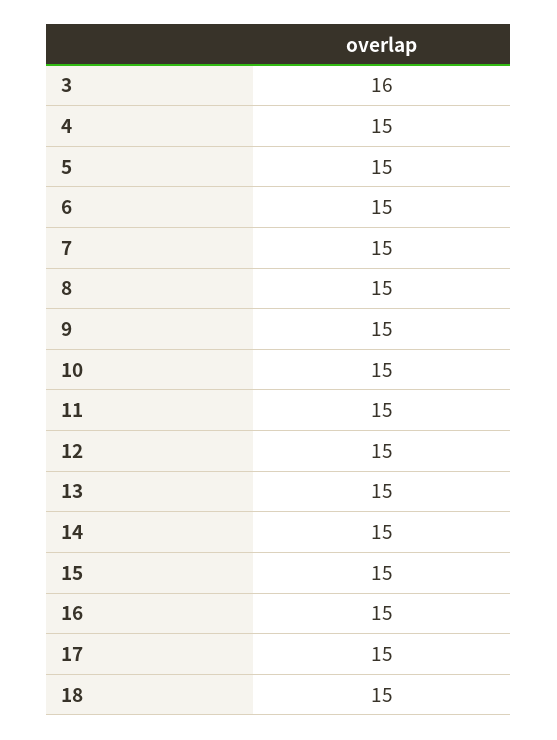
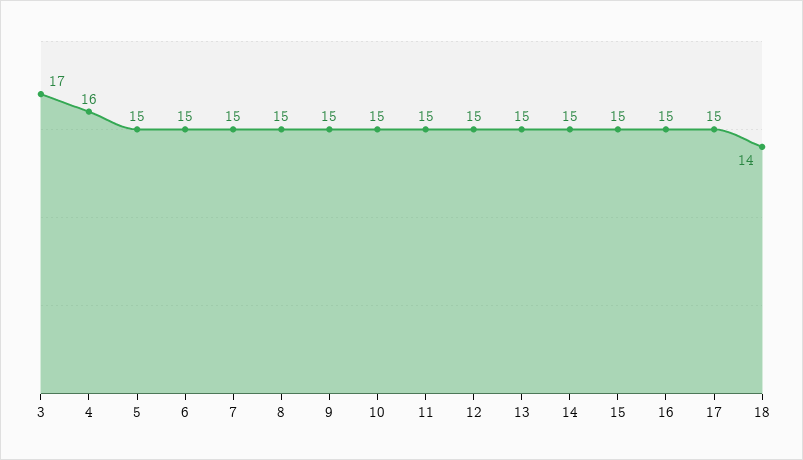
3: 16 -> 17
4: 15 -> 16
18: 15 -> 14

